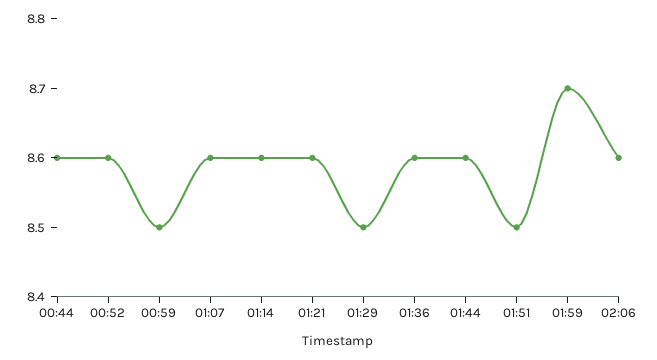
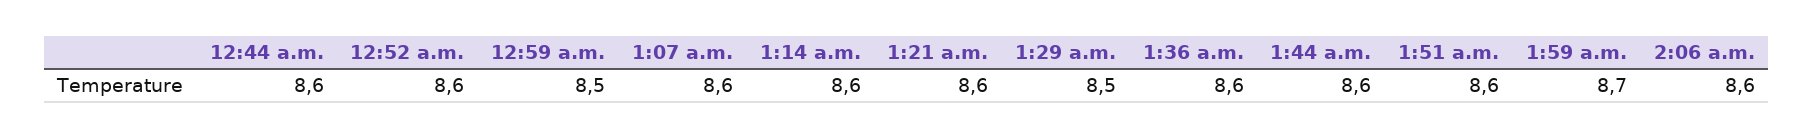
01:51: 8.5 -> 8.6

